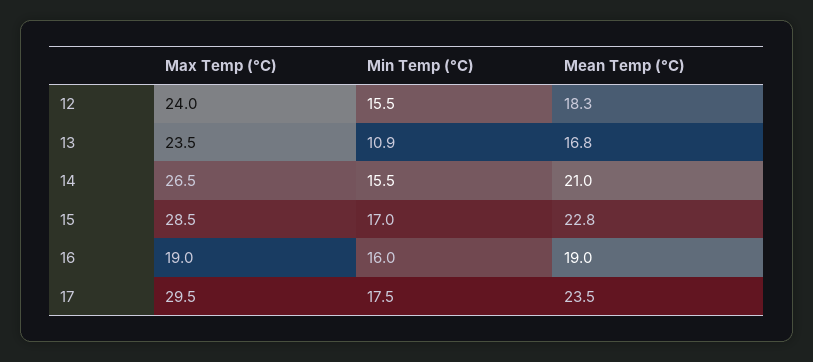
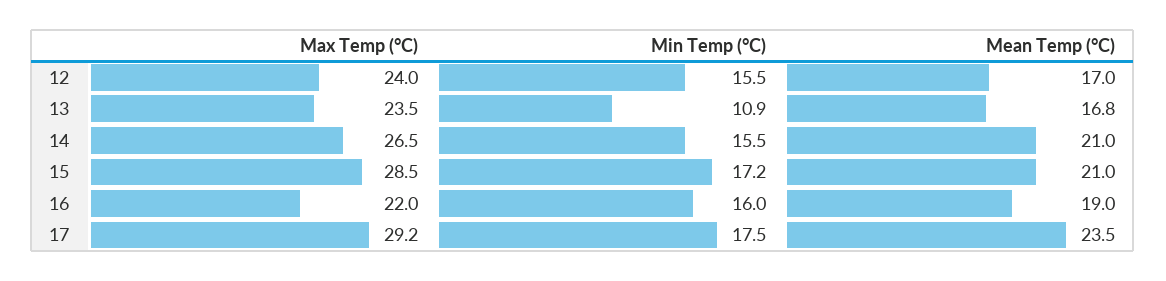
Mean Temp (°C), 12: 18.3 -> 17
Min Temp (°C), 15: 17 -> 17.2
Mean Temp (°C), 15: 22.8 -> 21
Max Temp (°C), 16: 19 -> 22
Max Temp (°C), 17: 29.5 -> 29.2

